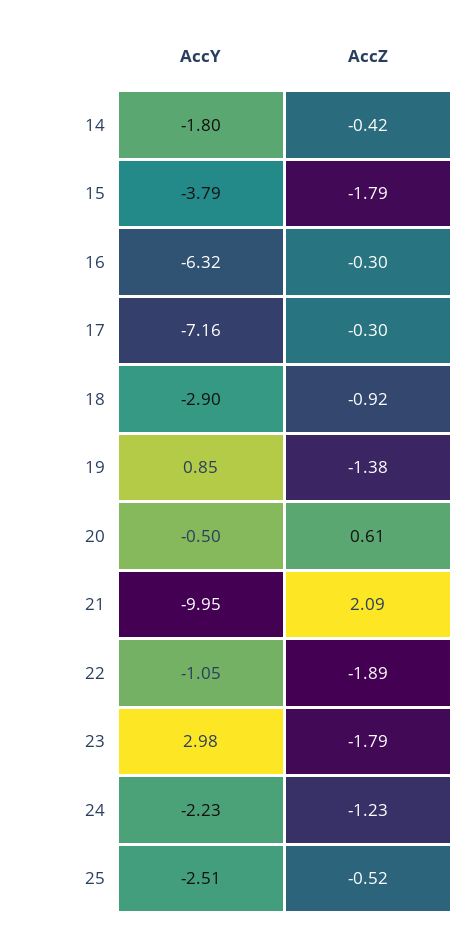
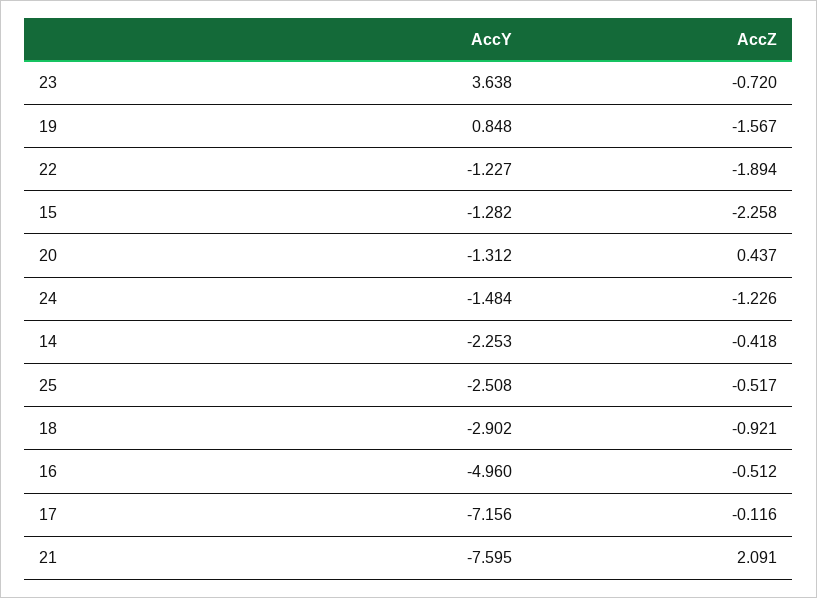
AccY, 14: -1.8 -> -2.253
AccY, 15: -3.79 -> -1.282
AccZ, 15: -1.79 -> -2.258
AccY, 16: -6.32 -> -4.96
AccZ, 16: -0.3 -> -0.512
AccZ, 17: -0.3 -> -0.116
AccZ, 19: -1.38 -> -1.567
AccY, 20: -0.5 -> -1.312
AccZ, 20: 0.61 -> 0.437
AccY, 21: -9.95 -> -7.595
AccY, 22: -1.05 -> -1.227
AccY, 23: 2.98 -> 3.638
AccZ, 23: -1.79 -> -0.72
AccY, 24: -2.23 -> -1.484

